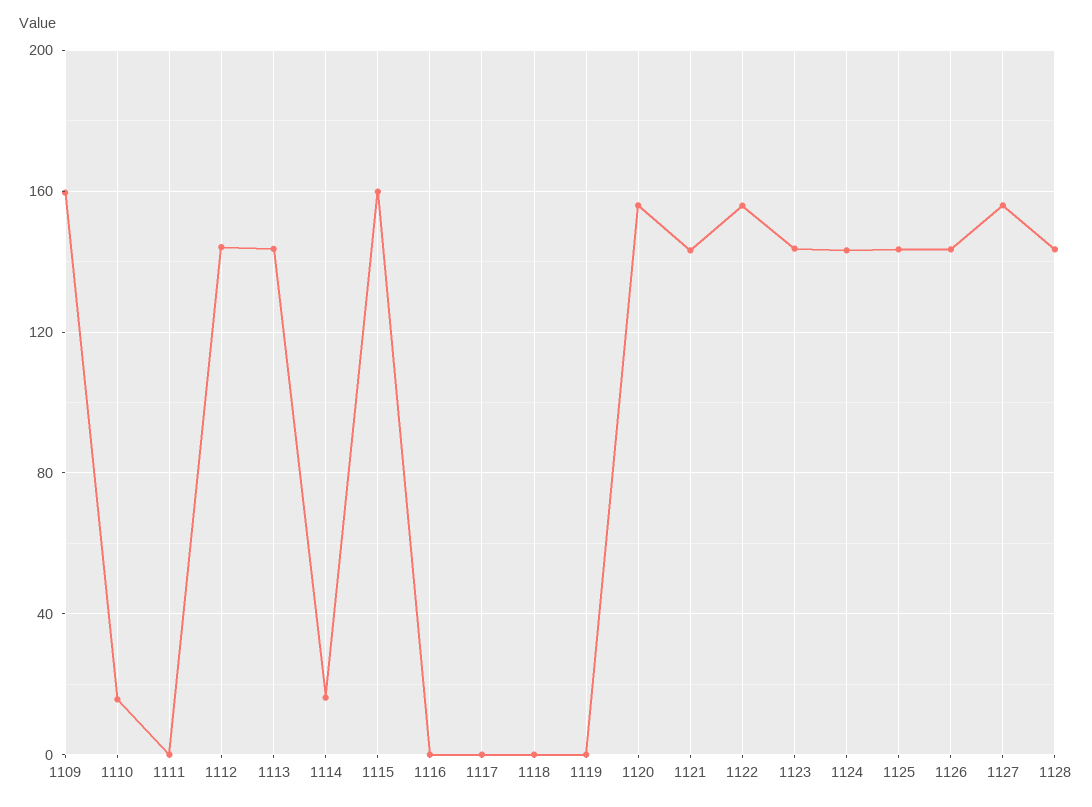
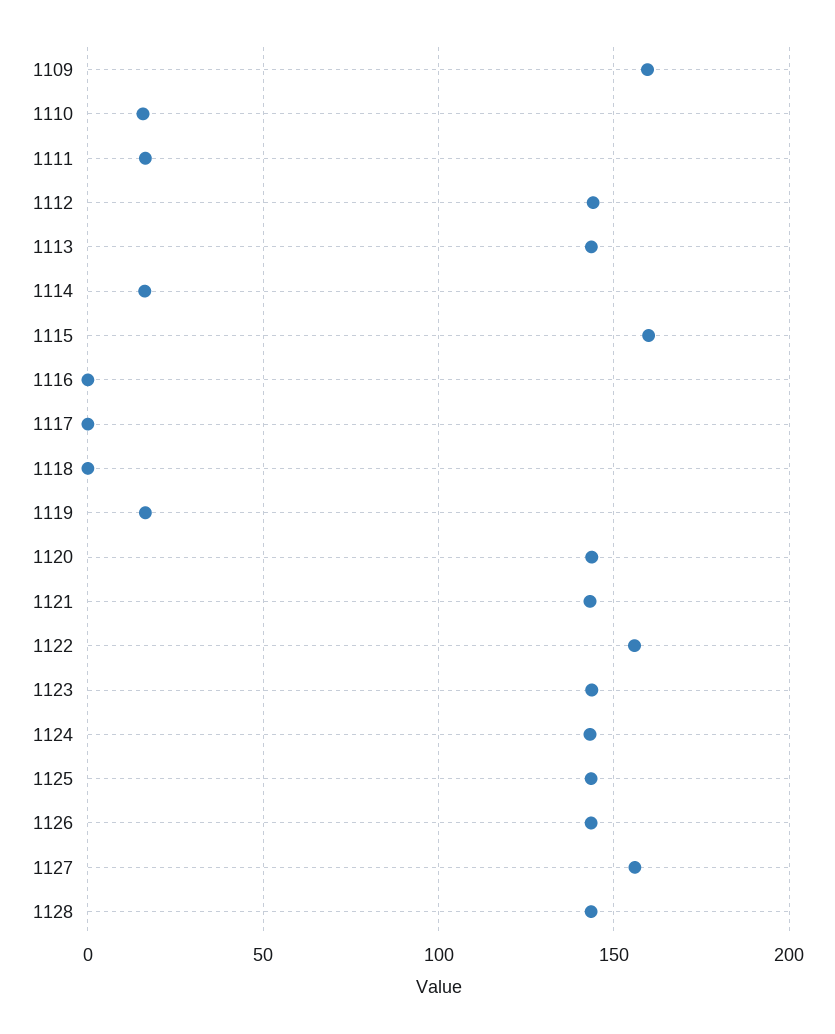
1111: 0 -> 15
1119: 0 -> 15
1120: 155 -> 145

